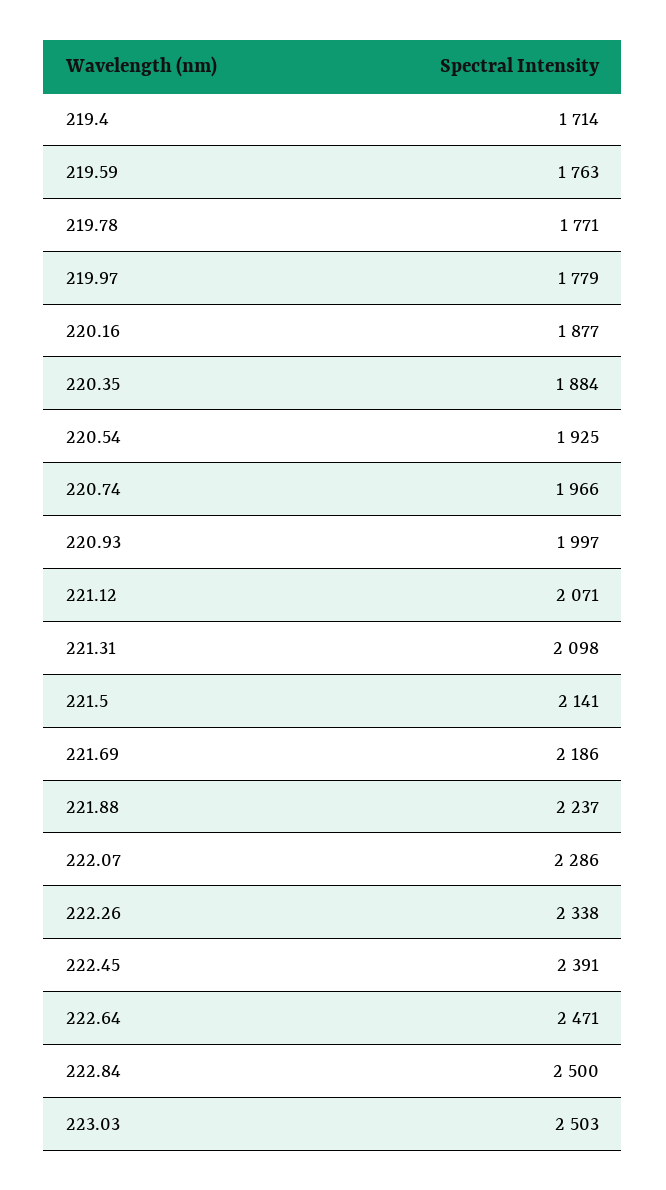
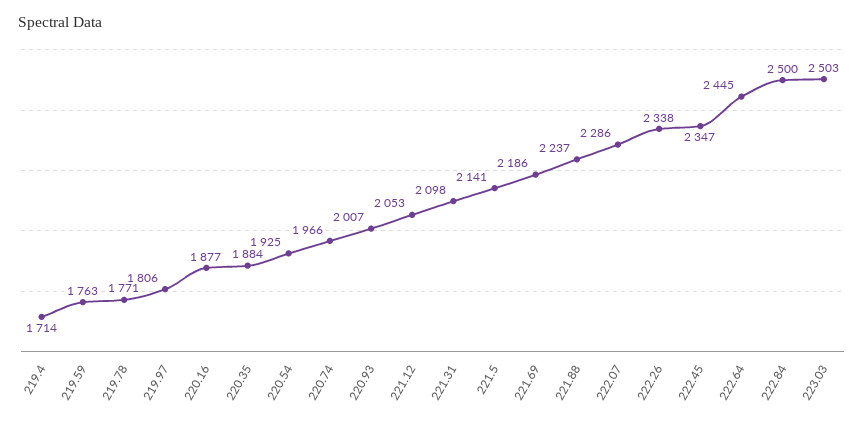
219.97: 1779 -> 1806
220.93: 1997 -> 2007
221.12: 2071 -> 2053
222.45: 2391 -> 2347
222.64: 2471 -> 2445

